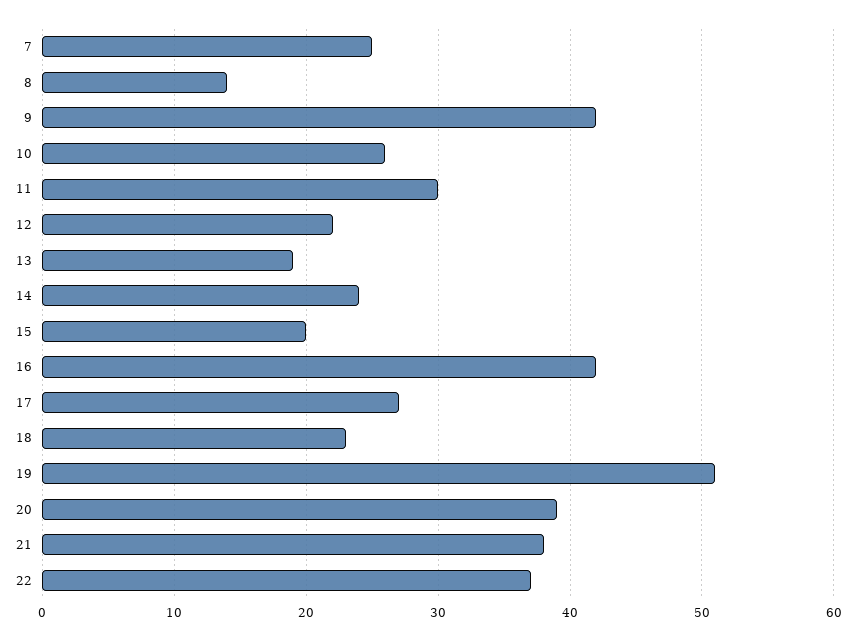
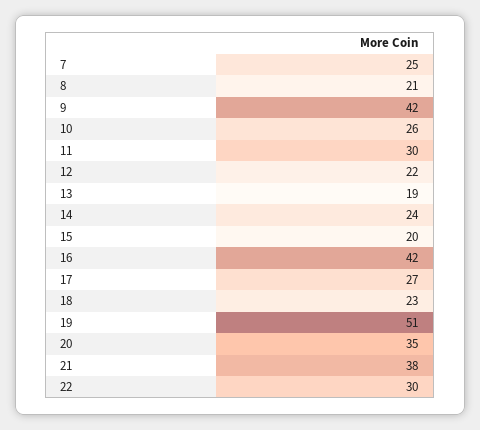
8: 14 -> 21
20: 39 -> 35
22: 37 -> 30

